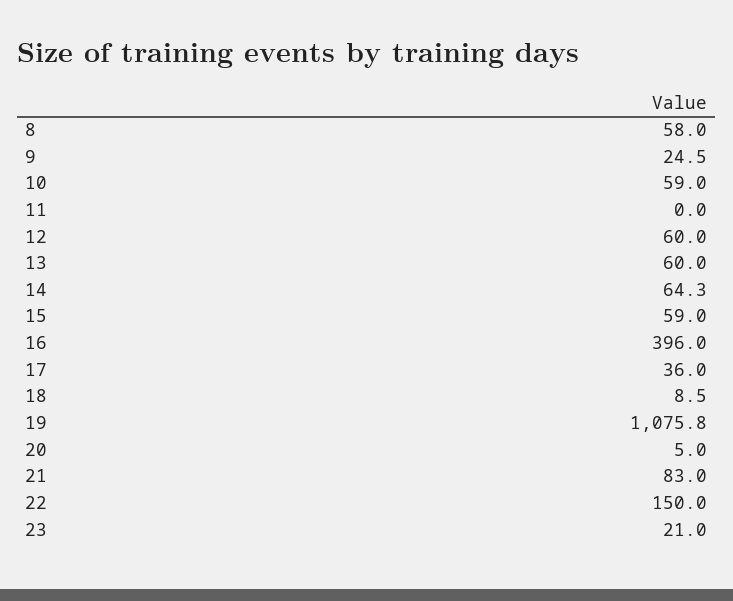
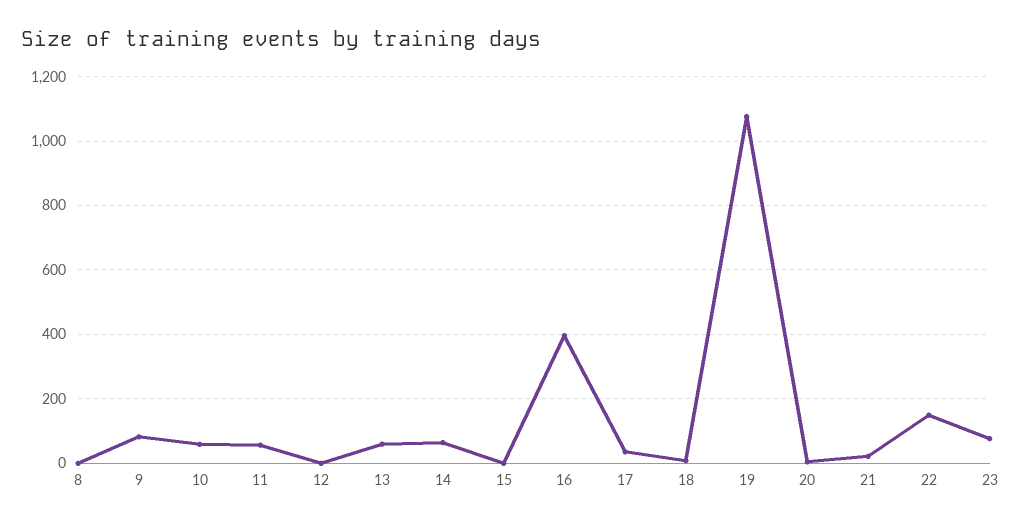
8: 58 -> 0
9: 24.5 -> 80
11: 0 -> 60
12: 60 -> 0
15: 59 -> 0
21: 83 -> 20
23: 21 -> 80

